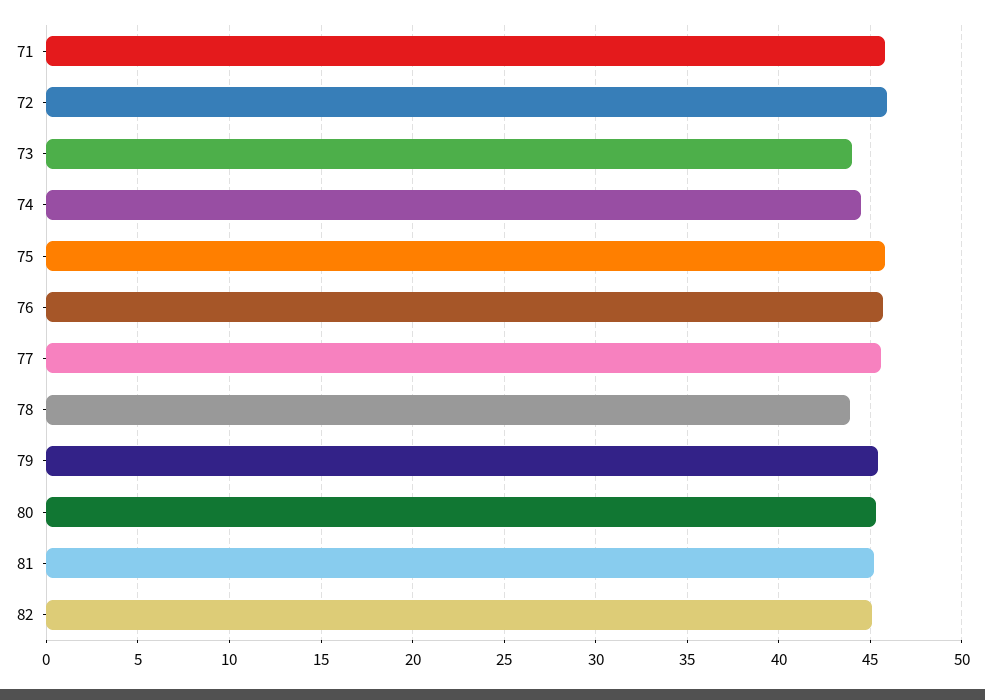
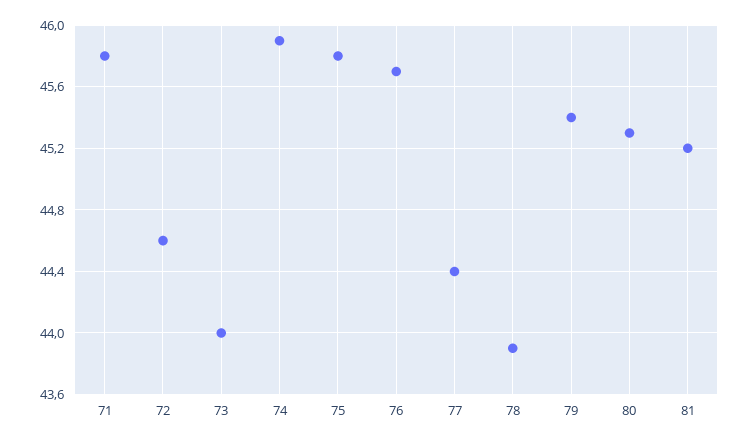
72: 46 -> 44.6
74: 44.5 -> 45.9
77: 45.5 -> 44.4
82: 45 -> none

